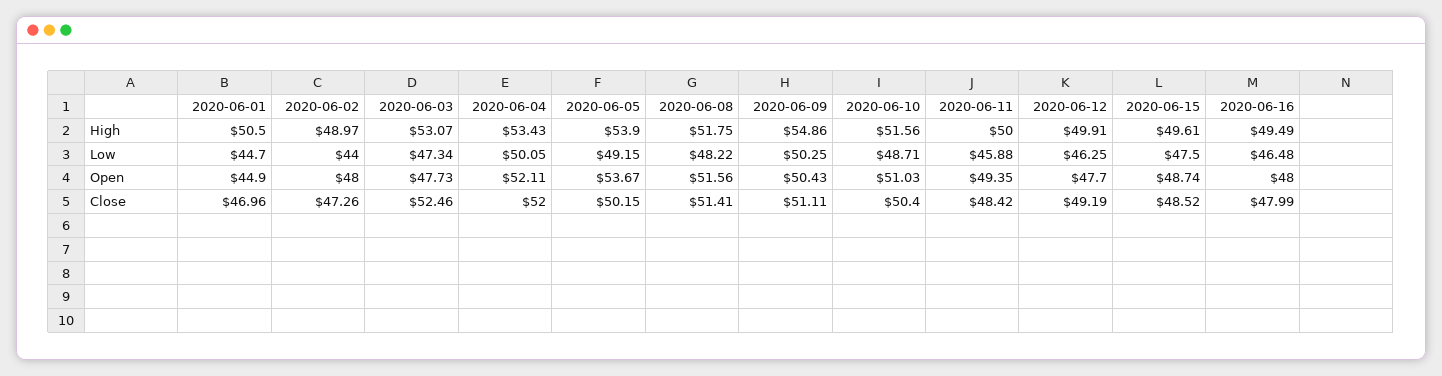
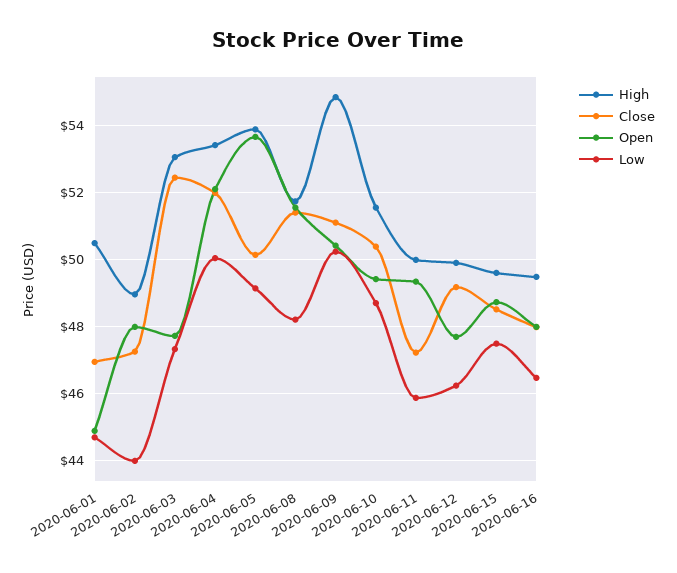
Open, 2020-06-10: 51.03 -> 49.4
Close, 2020-06-11: 48.42 -> 47.2

